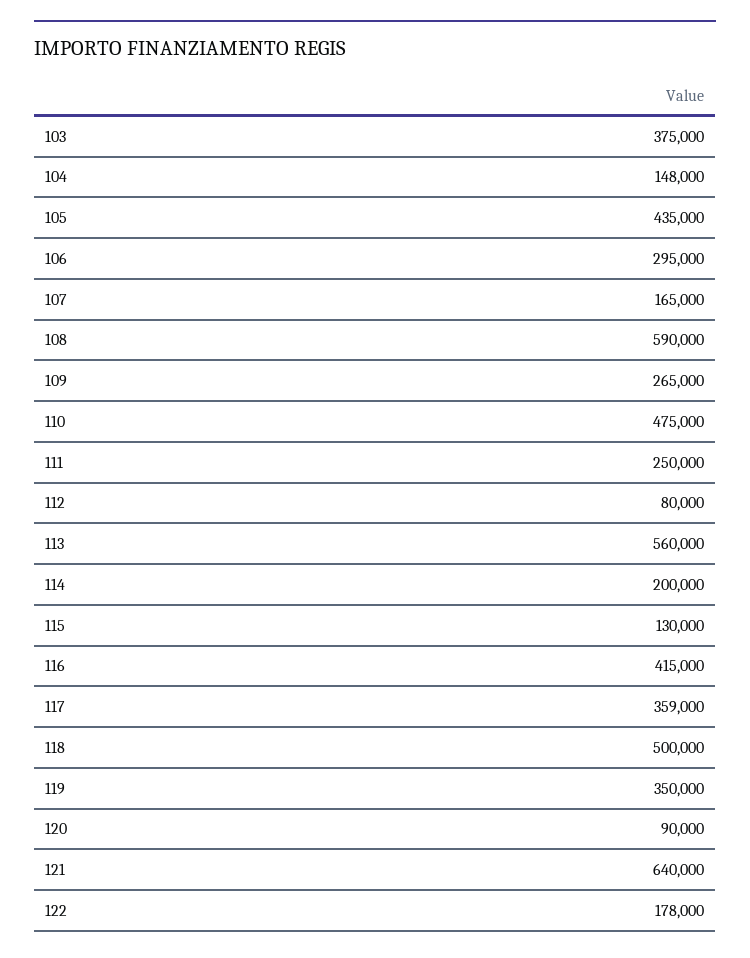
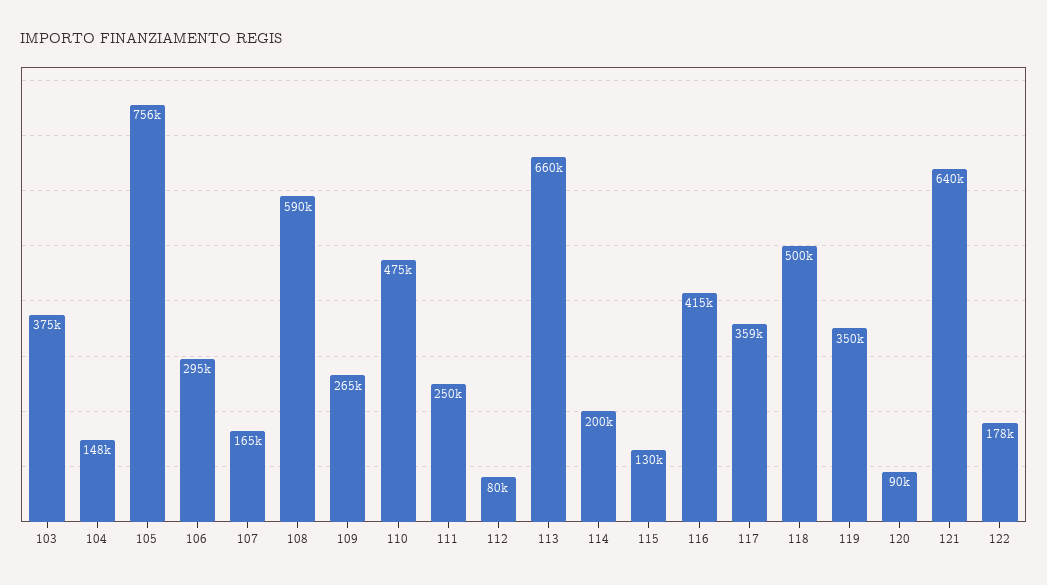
105: 435000 -> 756000
113: 560000 -> 660000

